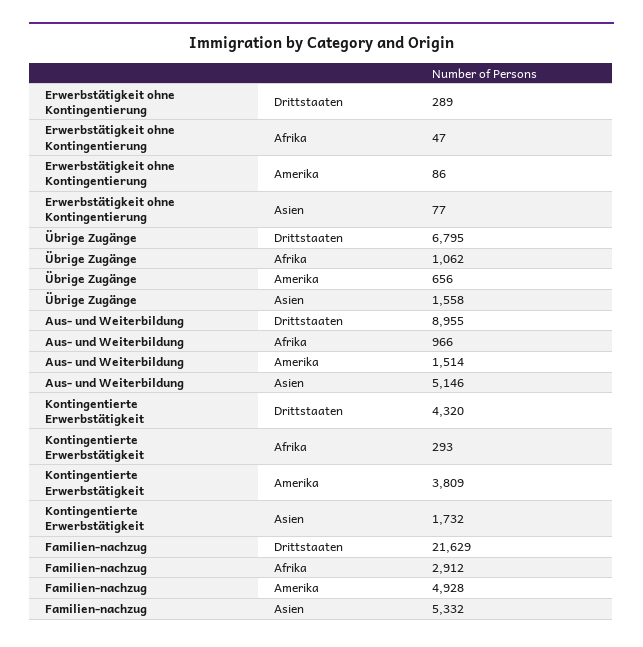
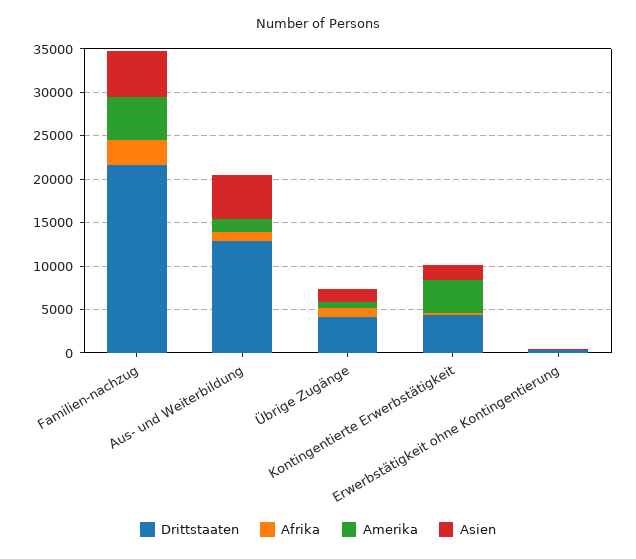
Drittstaaten, Übrige Zugänge: 6795 -> 4000
Drittstaaten, Aus- und Weiterbildung: 8955 -> 13000

